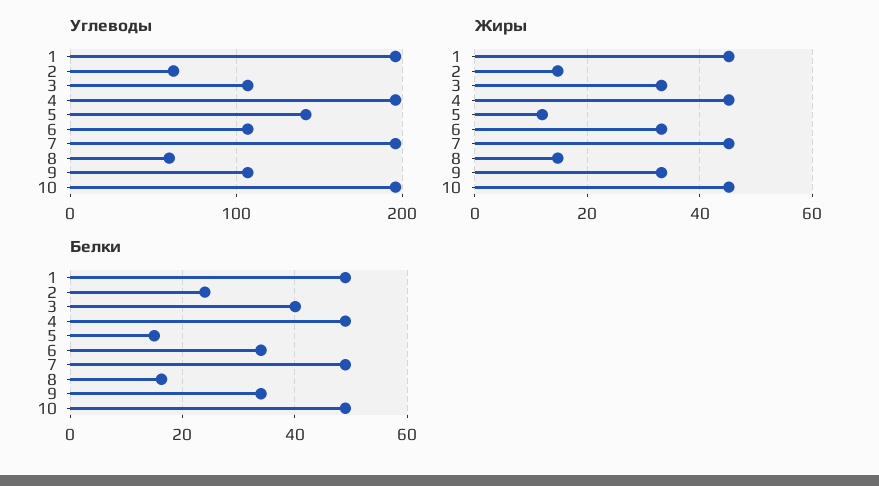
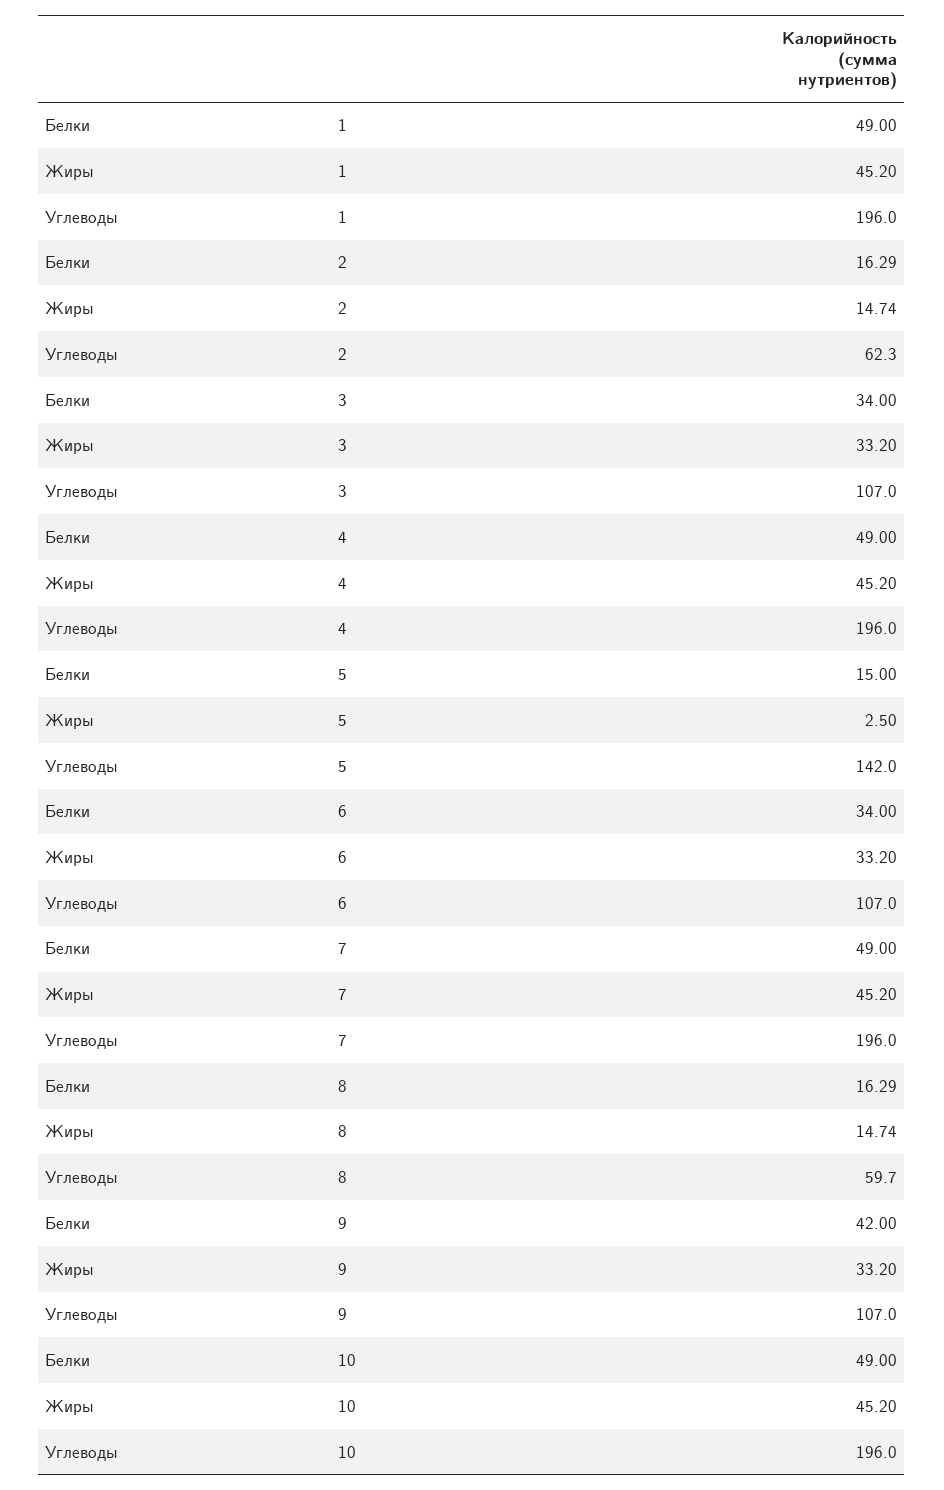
Жиры, 5: 12 -> 2.5
Белки, 2: 24 -> 16.29
Белки, 3: 40 -> 34
Белки, 9: 34 -> 42

